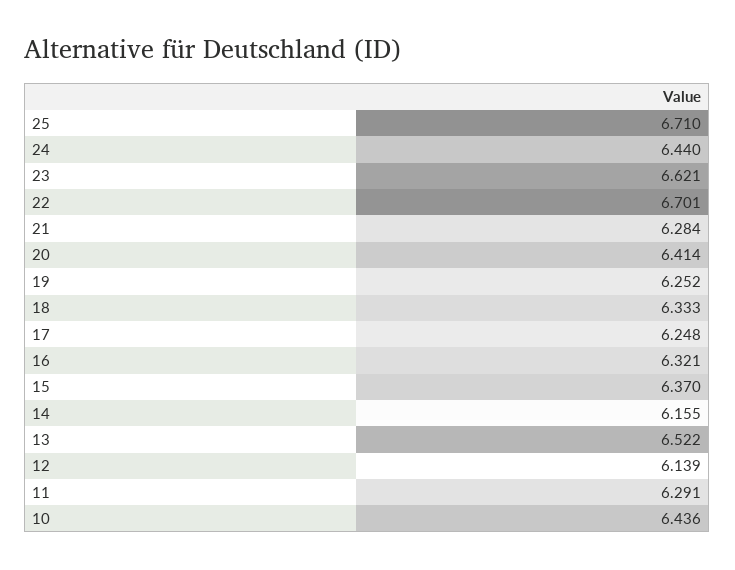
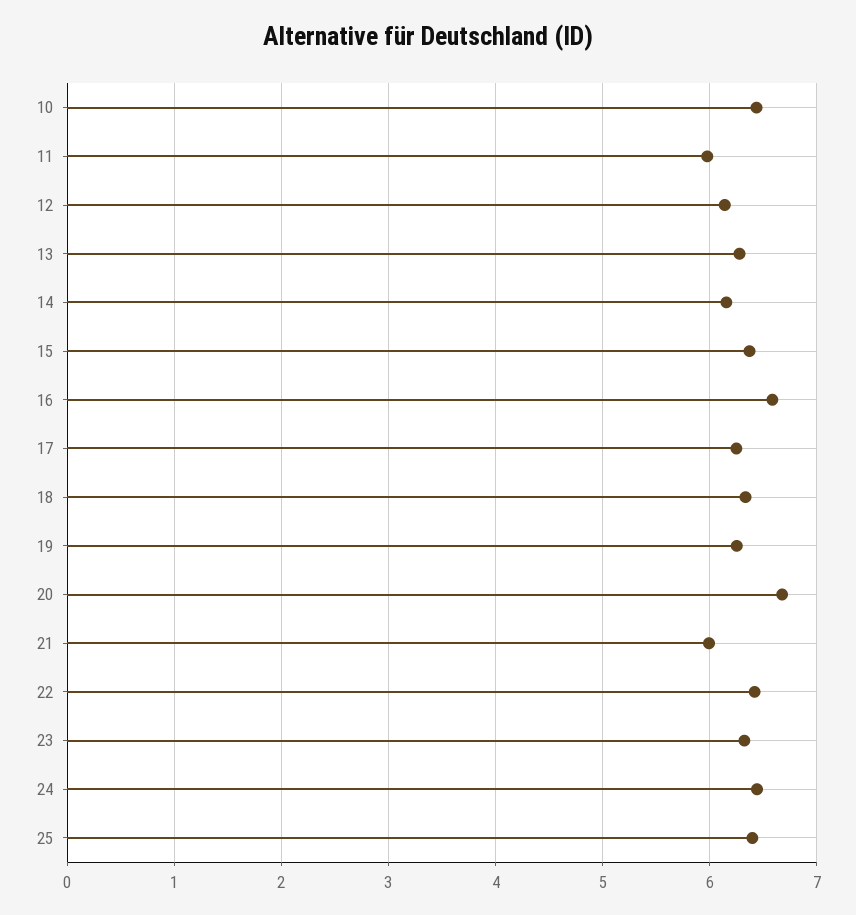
25: 6.71 -> 6.4
23: 6.621 -> 6.3
22: 6.701 -> 6.4
21: 6.284 -> 6
20: 6.414 -> 6.7
16: 6.321 -> 6.6
13: 6.522 -> 6.3
11: 6.291 -> 6

